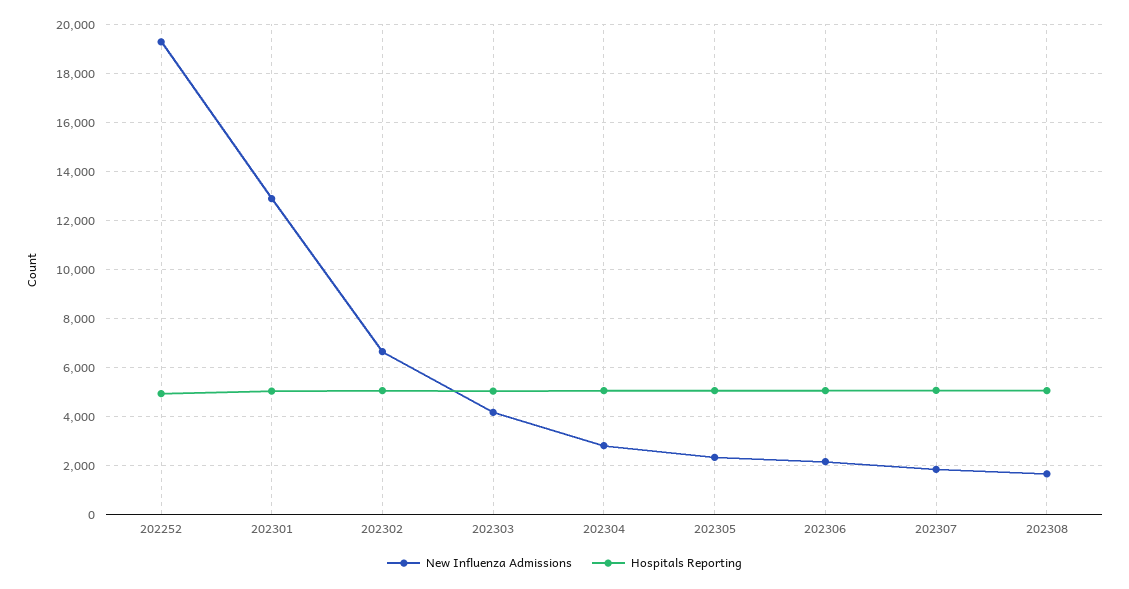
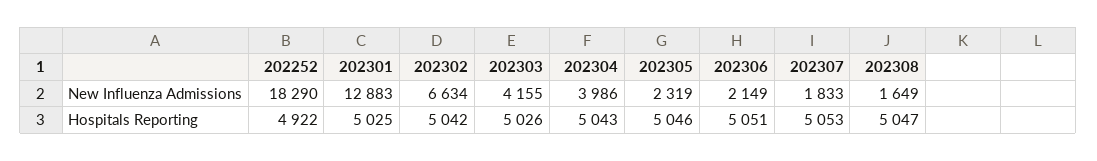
New Influenza Admissions, 202252: 19250 -> 18290
New Influenza Admissions, 202304: 2750 -> 3986

